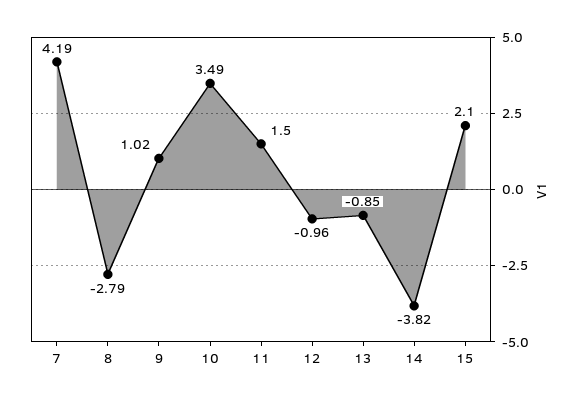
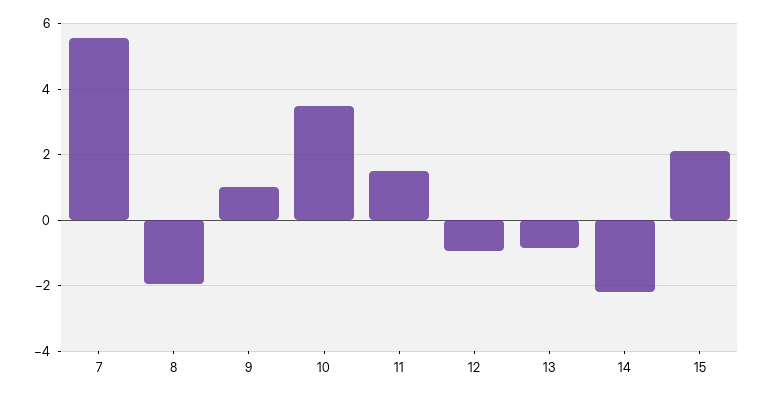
7: 4.19 -> 5.6
8: -2.79 -> -2
14: -3.82 -> -2.2

